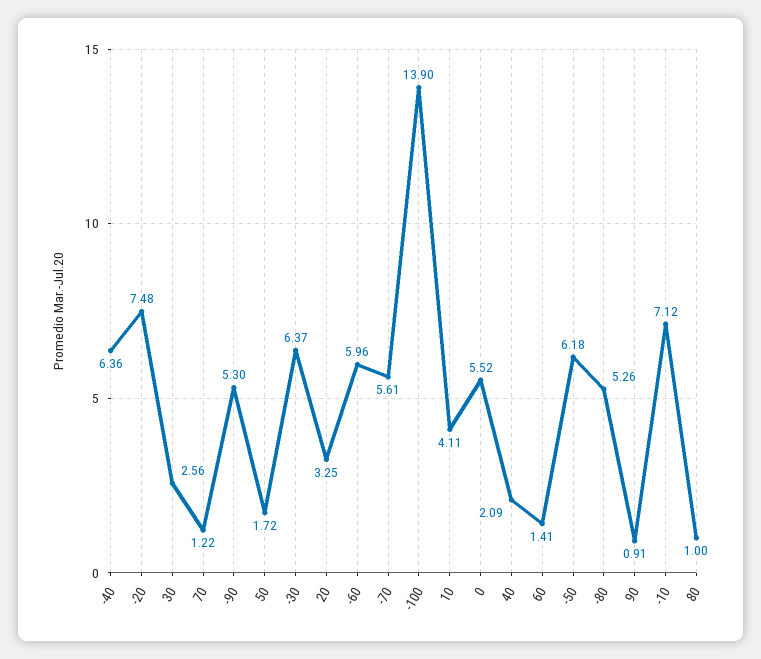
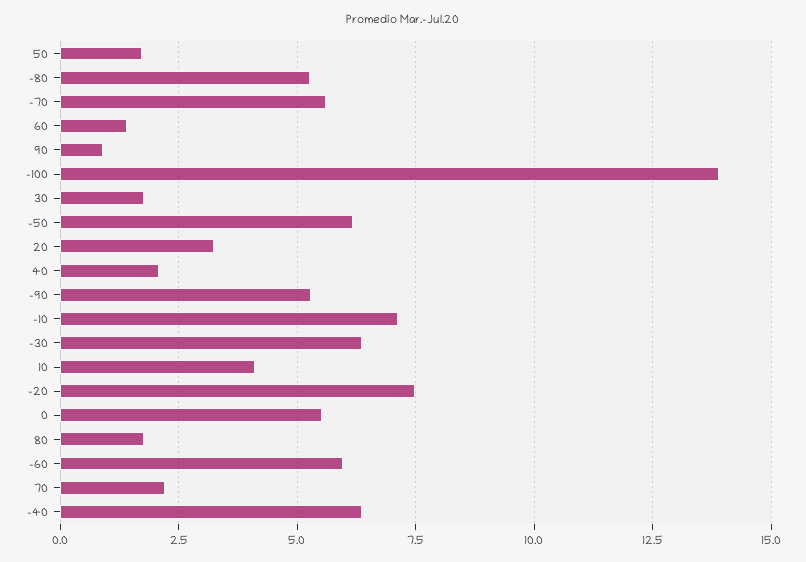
30: 2.56 -> 1.75
70: 1.22 -> 2.25
80: 1 -> 1.75

